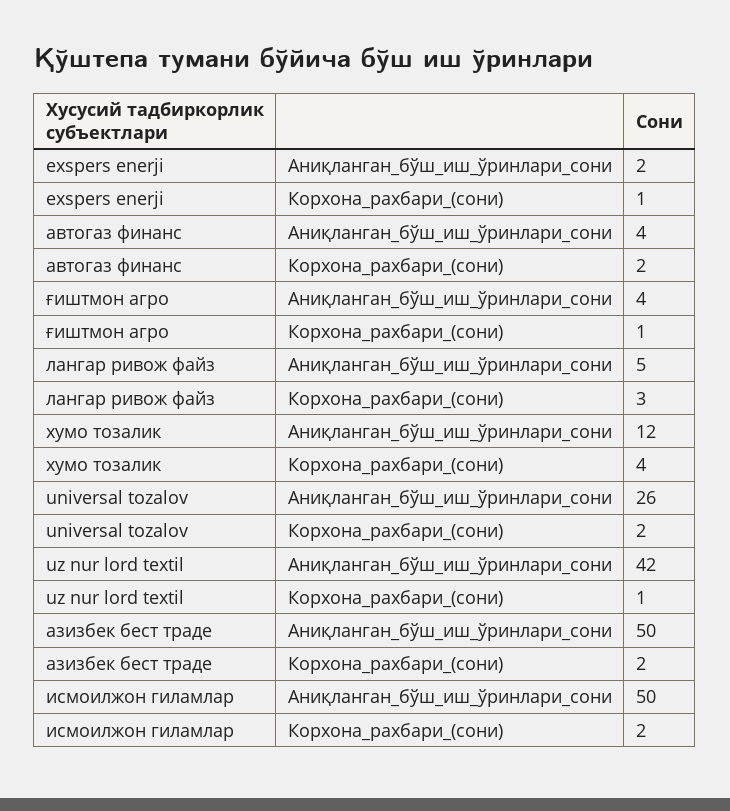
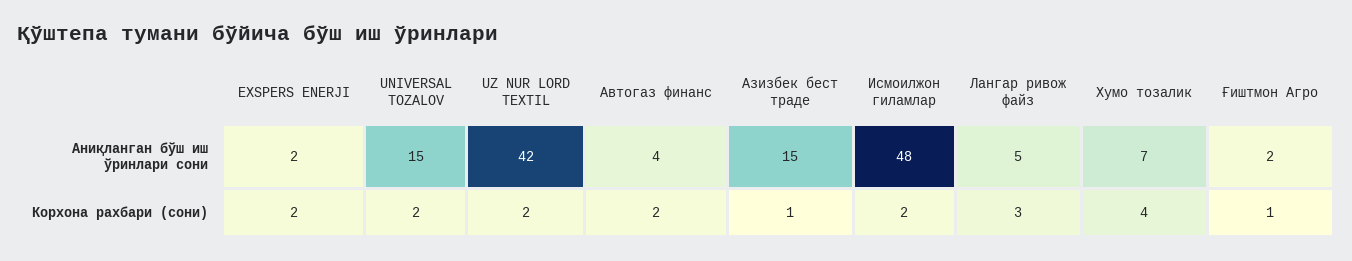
exspers enerji, Корхона_рахбари_(сони): 1 -> 2
ғиштмон агро, Аниқланган_бўш_иш_ўринлари_сони: 4 -> 2
хумо тозалик, Аниқланган_бўш_иш_ўринлари_сони: 12 -> 7
universal tozalov, Аниқланган_бўш_иш_ўринлари_сони: 26 -> 15
uz nur lord textil, Корхона_рахбари_(сони): 1 -> 2
азизбек бест траде, Аниқланган_бўш_иш_ўринлари_сони: 50 -> 15
азизбек бест траде, Корхона_рахбари_(сони): 2 -> 1
исмоилжон гиламлар, Аниқланган_бўш_иш_ўринлари_сони: 50 -> 48

